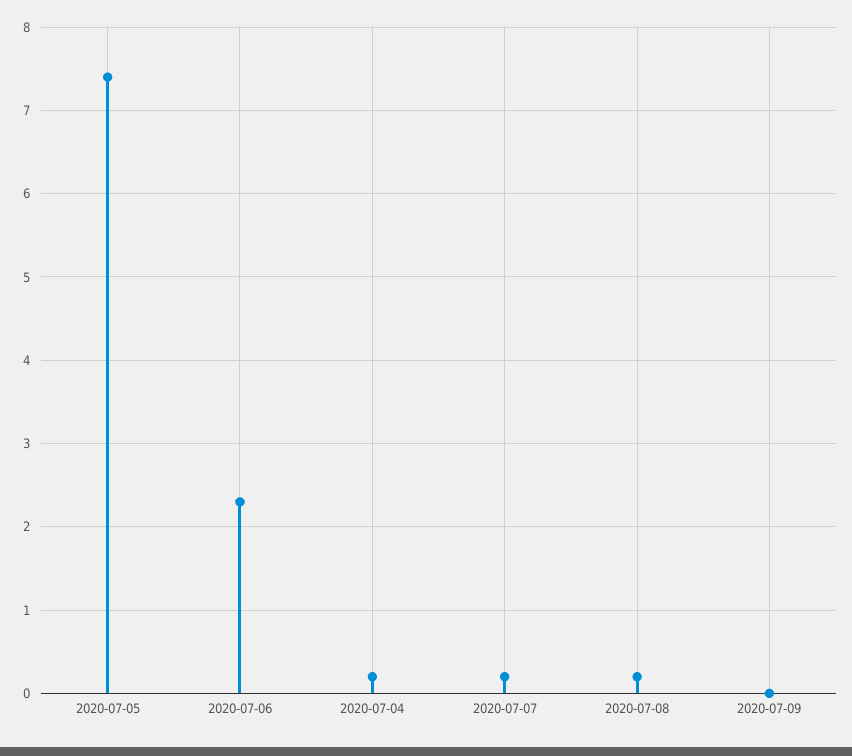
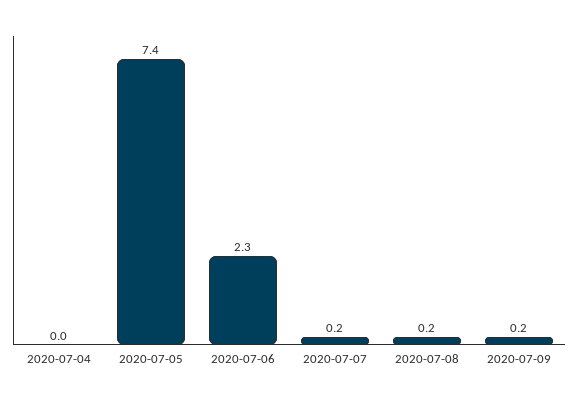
2020-07-04: 0.2 -> 0
2020-07-09: 0 -> 0.2

